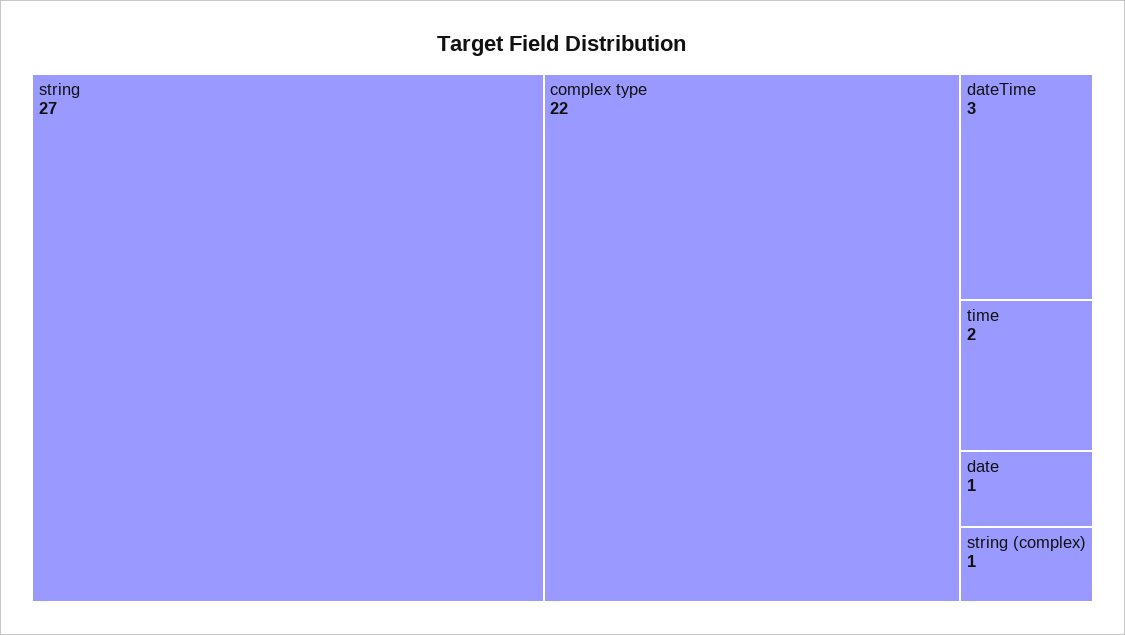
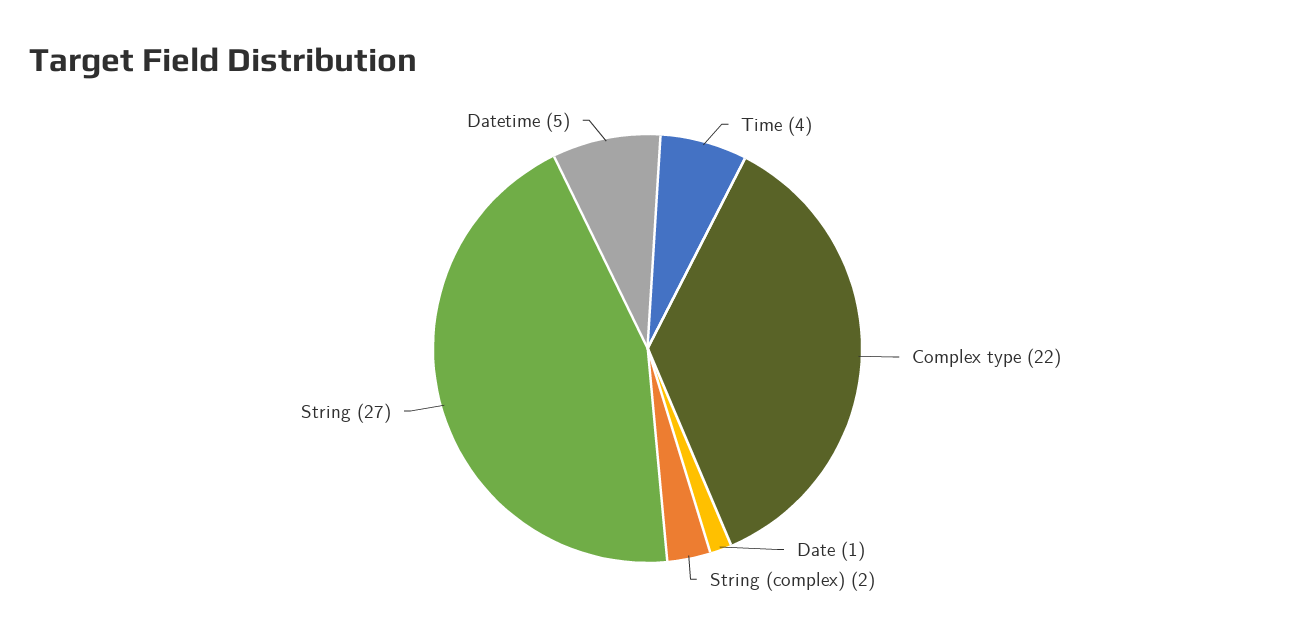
dateTime: 3 -> 5
time: 2 -> 4
string (complex): 1 -> 2

